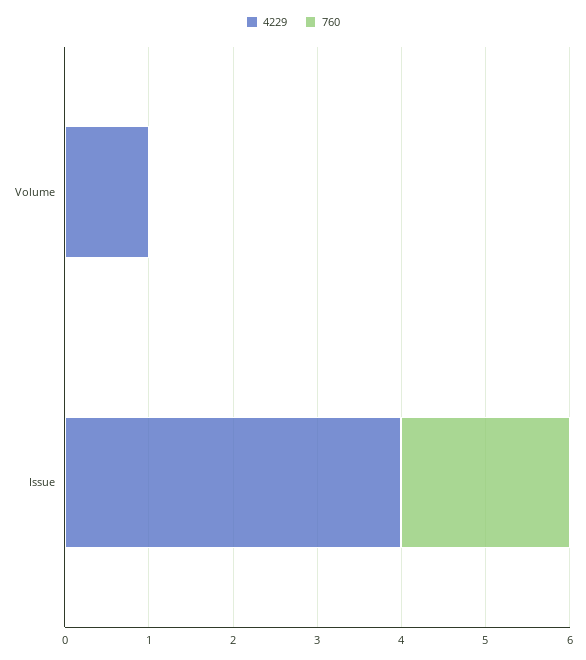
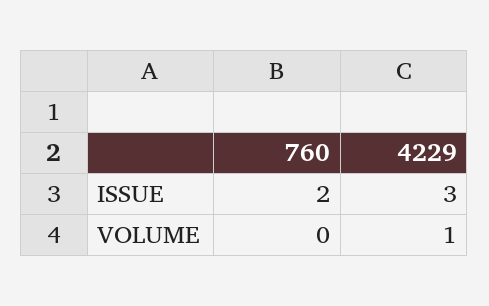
4229, Issue: 4 -> 3

